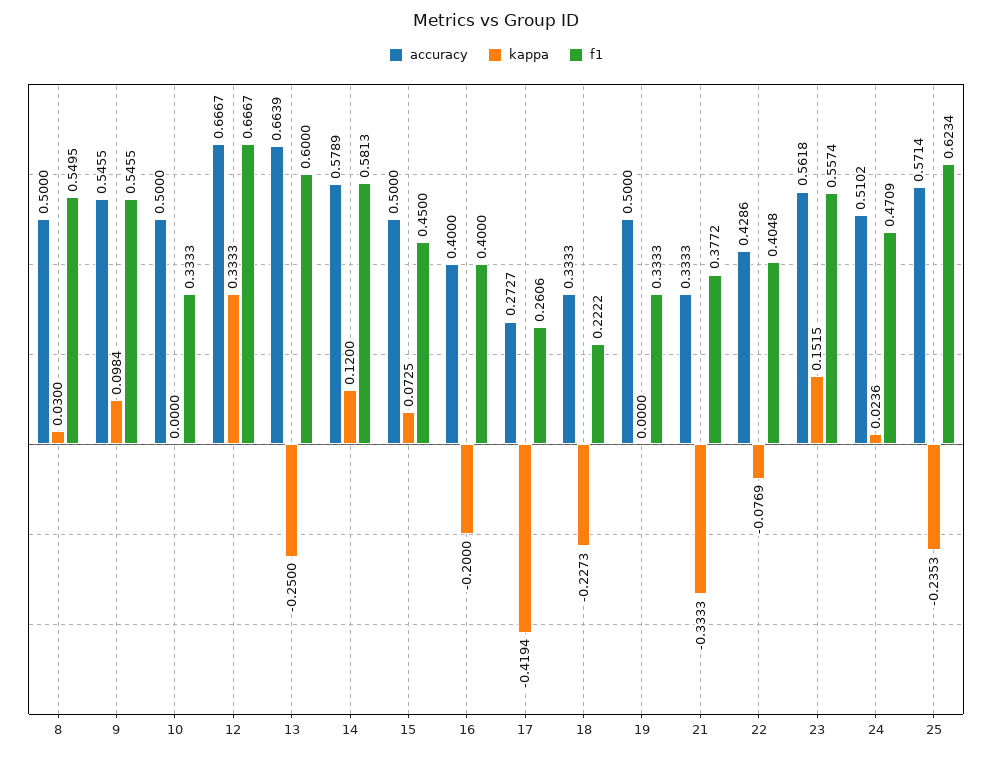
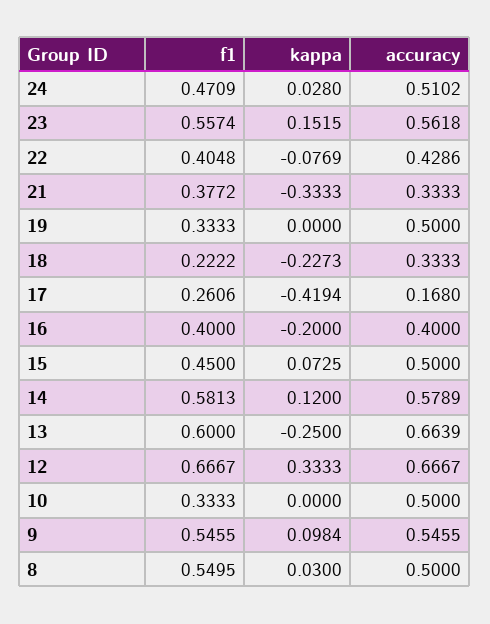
accuracy, 17: 0.2727 -> 0.168
kappa, 24: 0.0236 -> 0.028
accuracy, 25: 0.5714 -> none
kappa, 25: -0.2353 -> none
f1, 25: 0.6234 -> none

